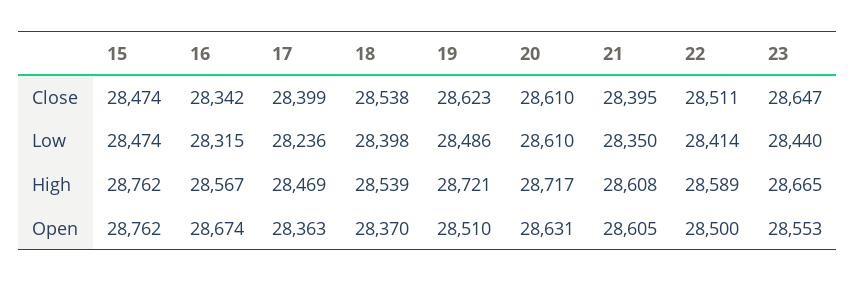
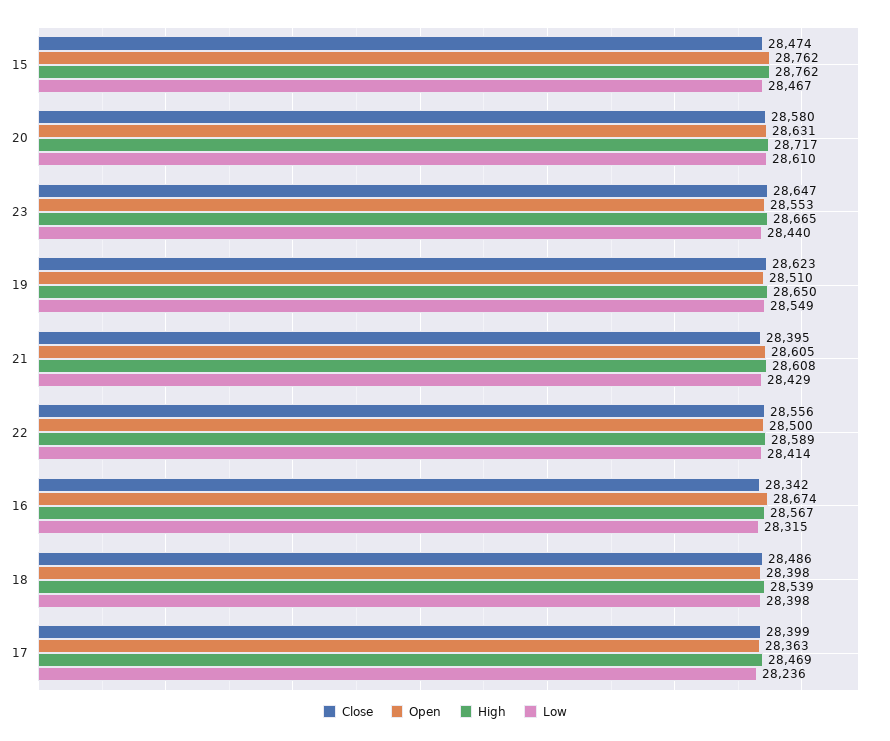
Close, 18: 28538 -> 28486
Close, 20: 28610 -> 28580
Close, 22: 28511 -> 28556
Low, 15: 28474 -> 28467
Low, 19: 28486 -> 28549
Low, 21: 28350 -> 28429
High, 19: 28721 -> 28650
Open, 18: 28370 -> 28398

